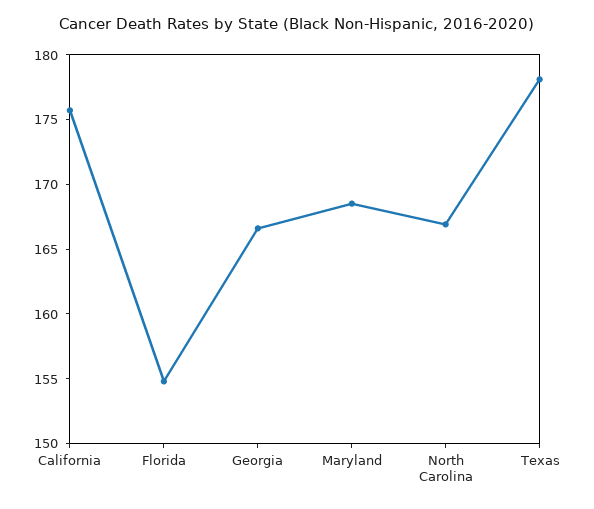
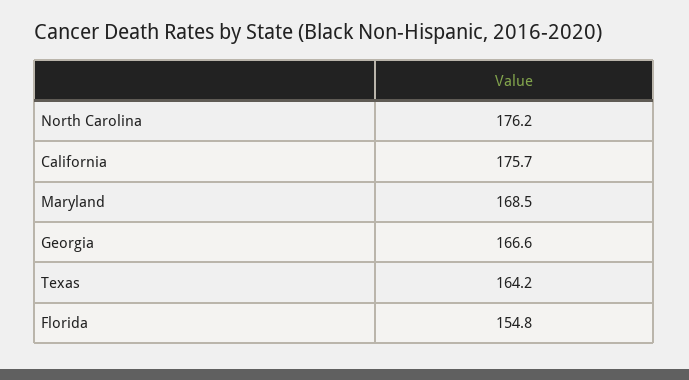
North Carolina: 167 -> 176.2
Texas: 178 -> 164.2

